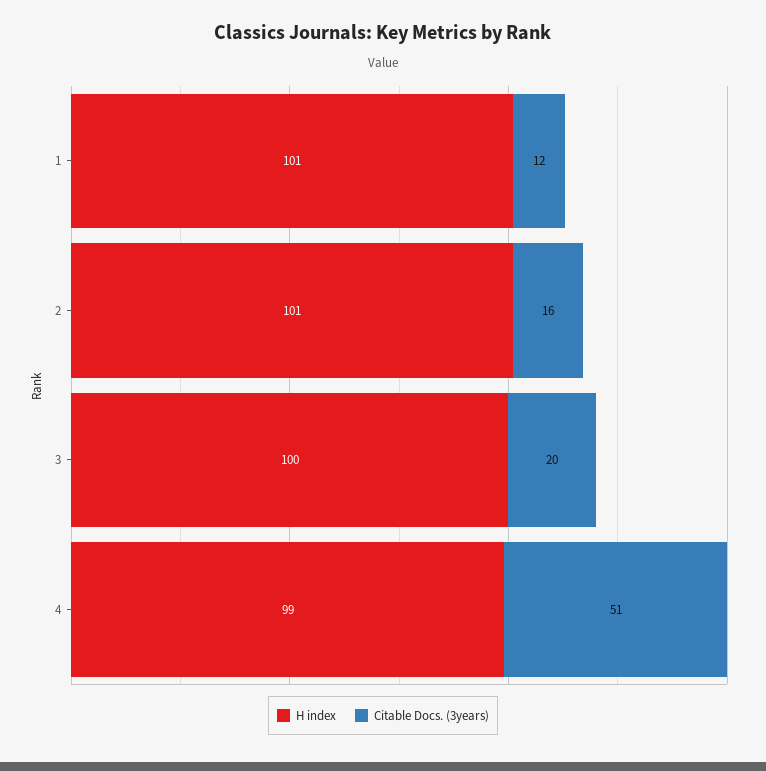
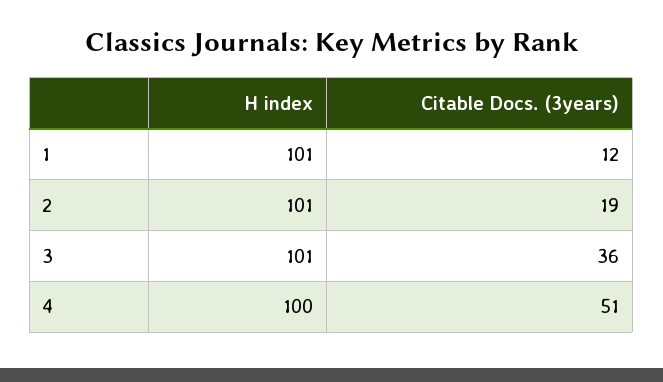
Citable Docs. (3years), 2: 16 -> 19
H index, 3: 100 -> 101
Citable Docs. (3years), 3: 20 -> 36
H index, 4: 99 -> 100

